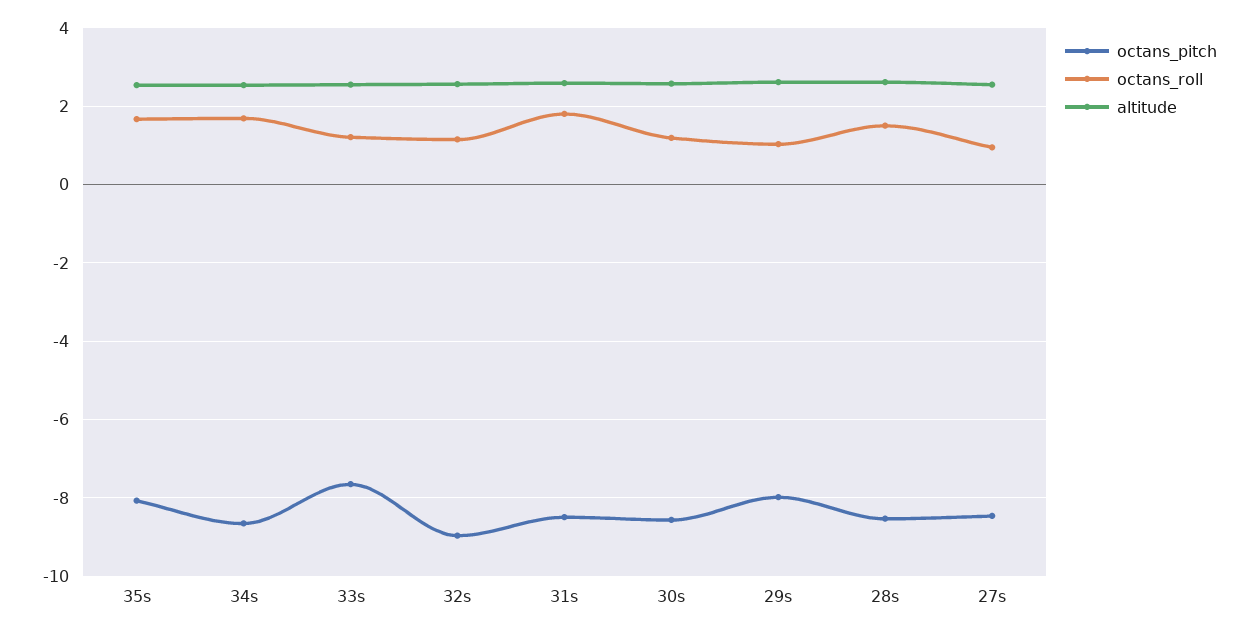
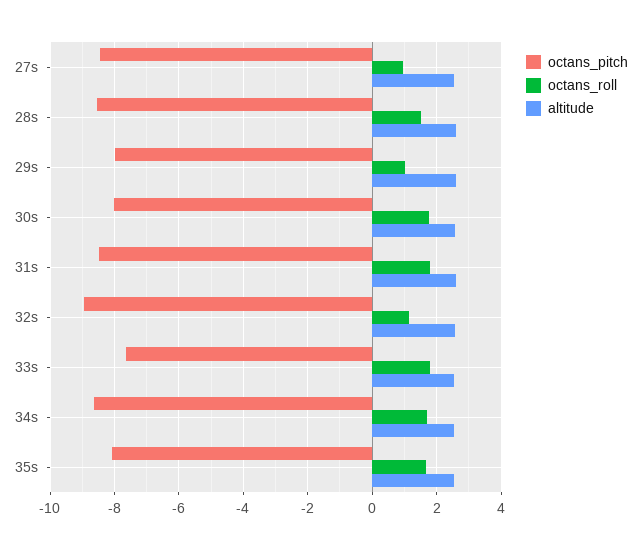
octans_roll, 33s: 1.2 -> 1.8
octans_pitch, 30s: -8.6 -> -8
octans_roll, 30s: 1.2 -> 1.8

